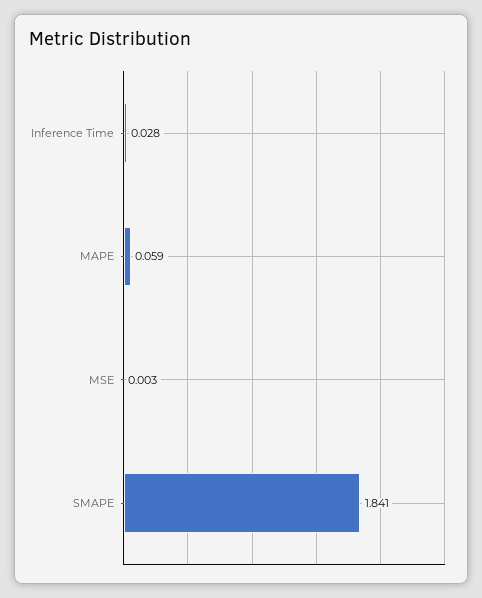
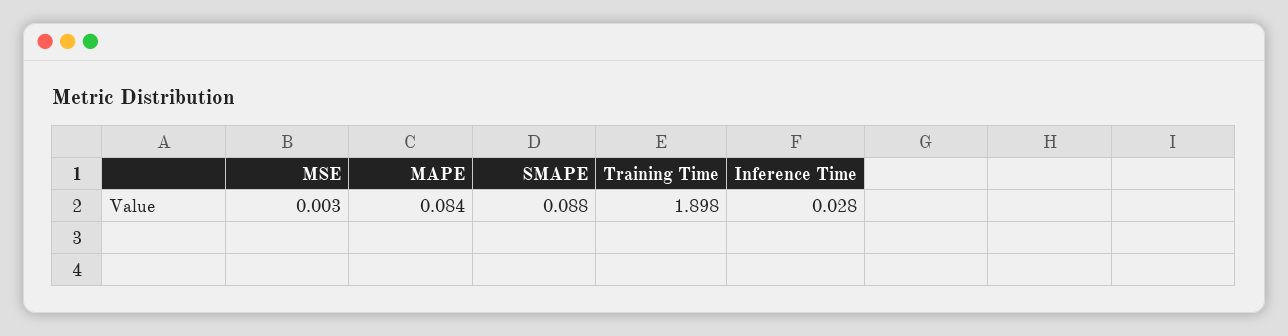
MAPE: 0.059 -> 0.084
SMAPE: 1.841 -> 0.088
Training Time: none -> 1.898

